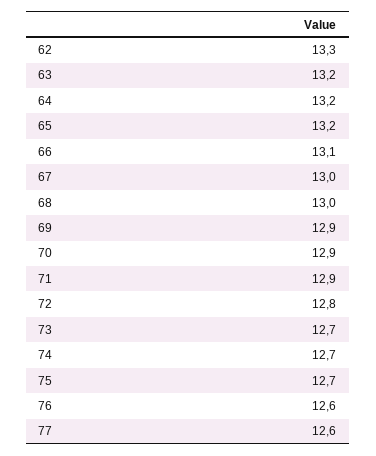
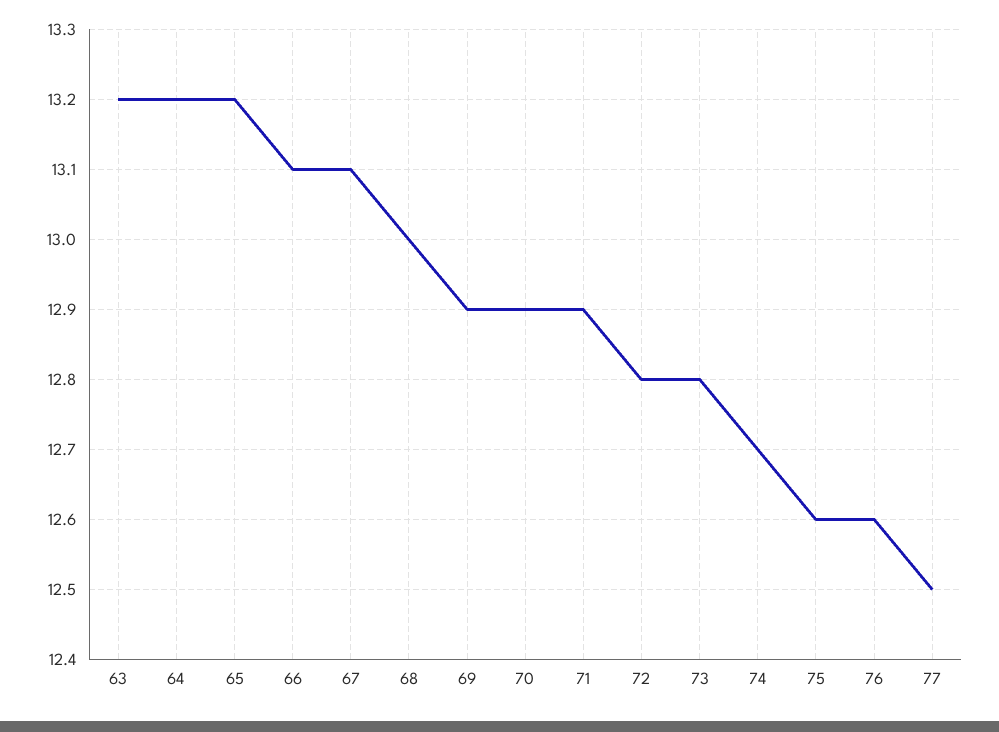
62: 13.3 -> none
67: 13 -> 13.1
73: 12.7 -> 12.8
75: 12.7 -> 12.6
77: 12.6 -> 12.5

